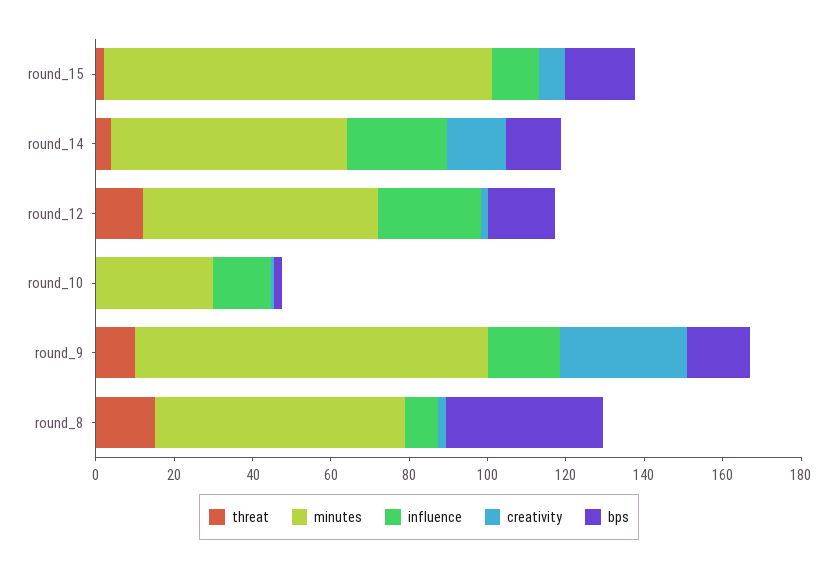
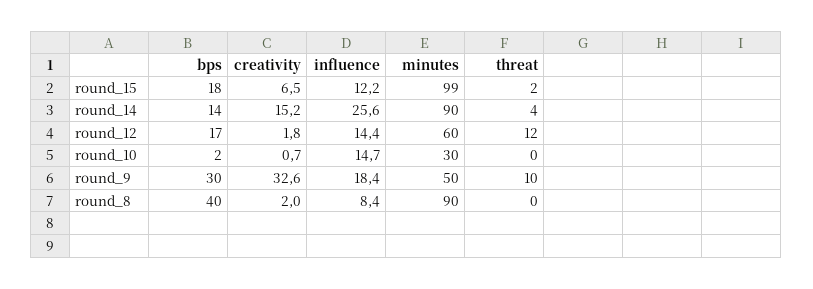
minutes, round_14: 60 -> 90
influence, round_12: 25 -> 14.4
minutes, round_9: 90 -> 50
bps, round_9: 15 -> 30
threat, round_8: 15 -> 0
minutes, round_8: 65 -> 90

